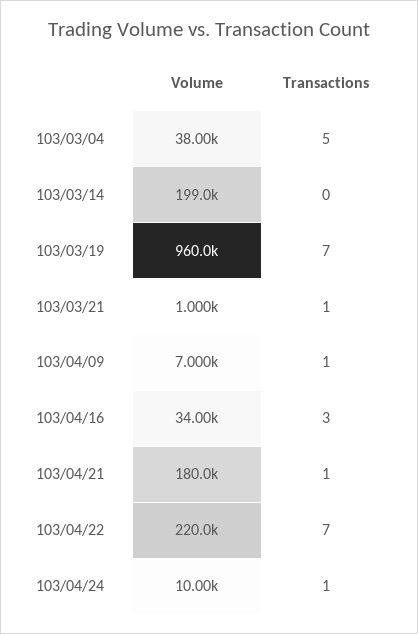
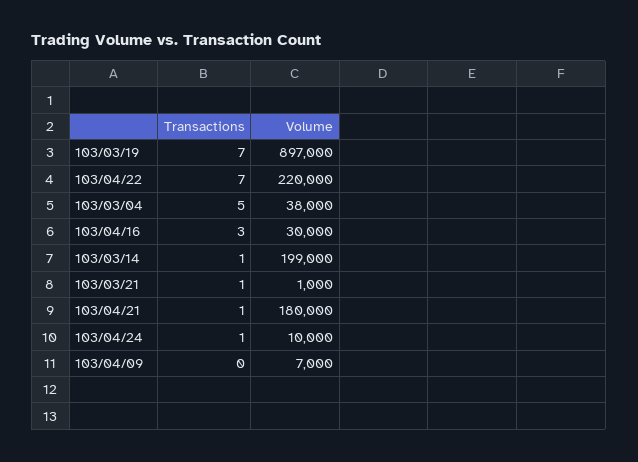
Transactions, 103/03/14: 0 -> 1
Volume, 103/03/19: 960000 -> 897000
Transactions, 103/04/09: 1 -> 0
Volume, 103/04/16: 34000 -> 30000

